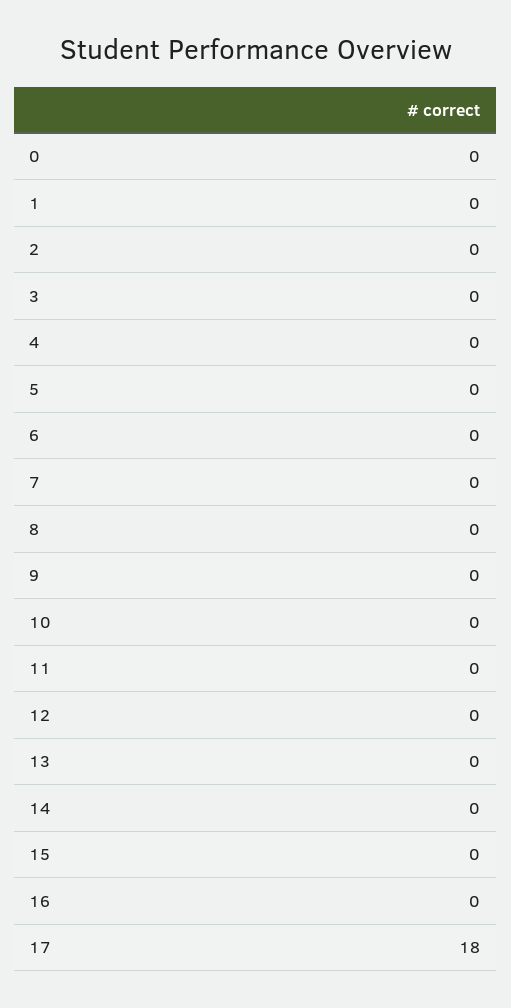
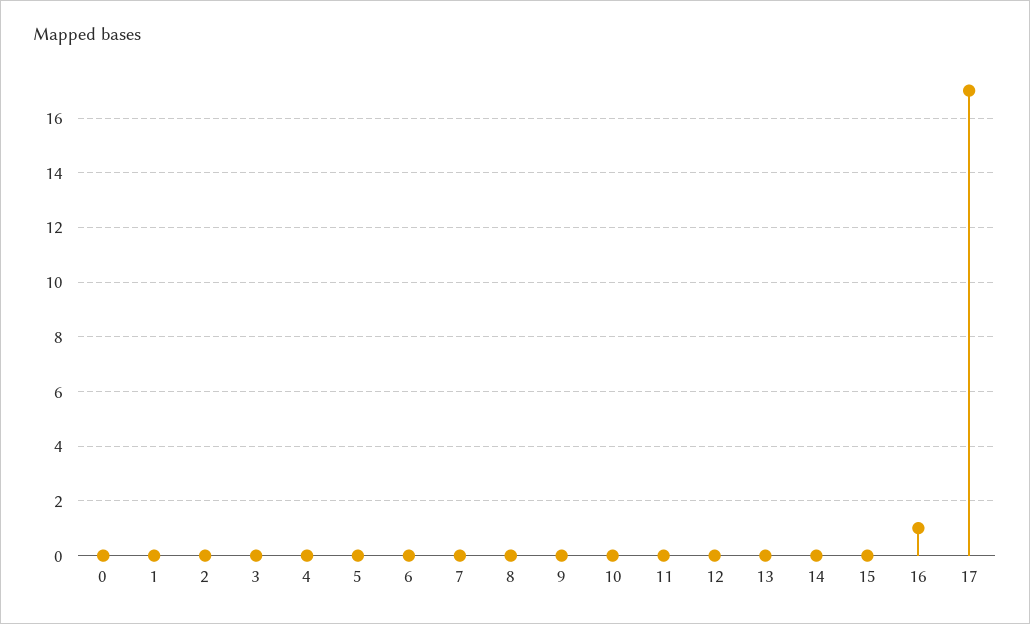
16: 0 -> 1
17: 18 -> 17

